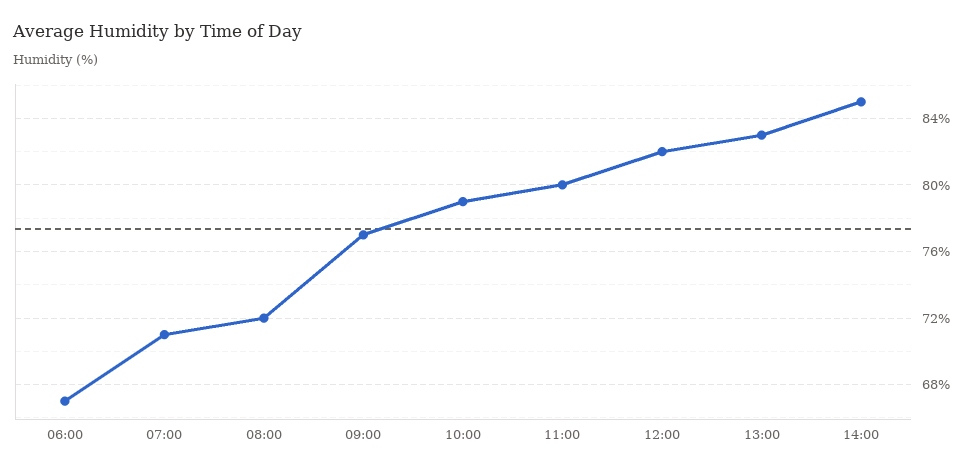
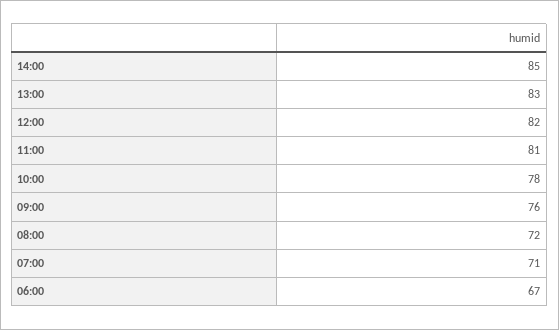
09:00: 77 -> 76
10:00: 79 -> 78
11:00: 80 -> 81

